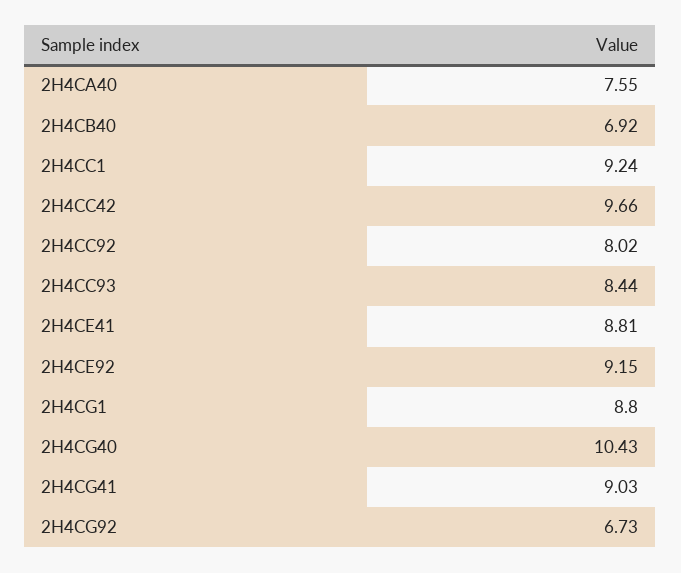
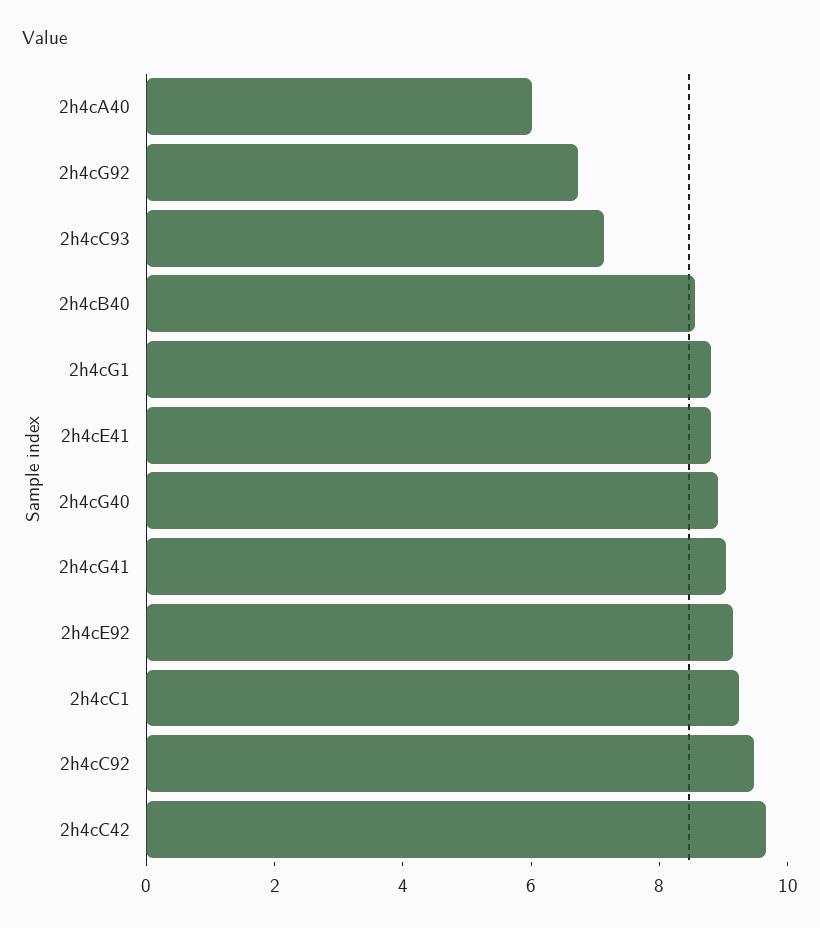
2H4CA40: 7.55 -> 6
2H4CB40: 6.92 -> 8.5
2H4CC92: 8.02 -> 9.5
2H4CC93: 8.44 -> 7
2H4CG40: 10.43 -> 9

